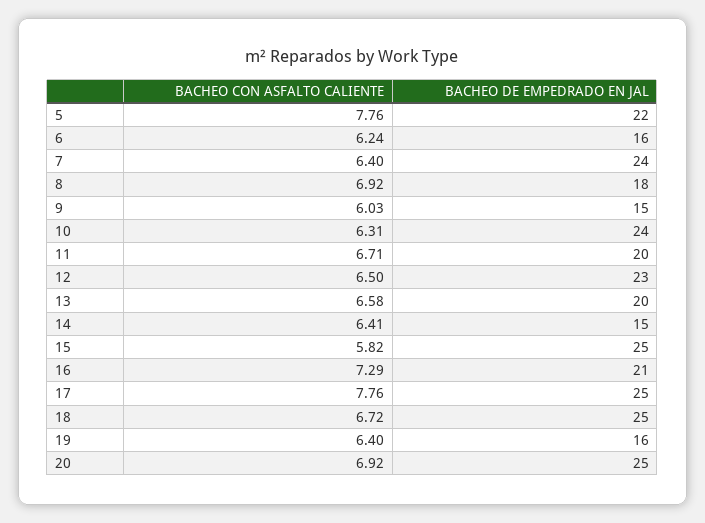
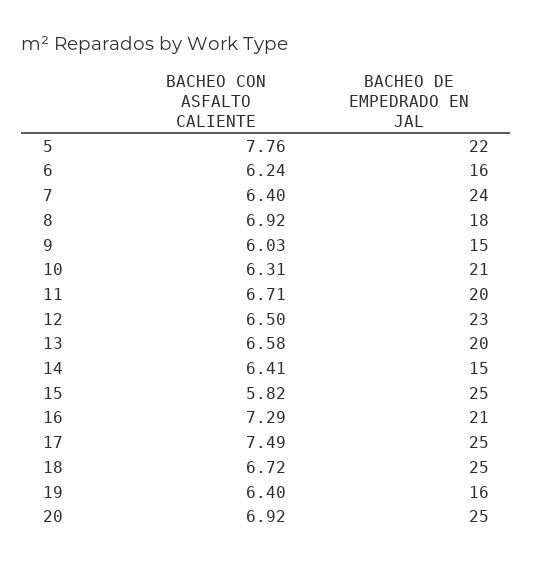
BACHEO DE EMPEDRADO EN JAL, 10: 24 -> 21
BACHEO CON ASFALTO CALIENTE, 17: 7.76 -> 7.49

